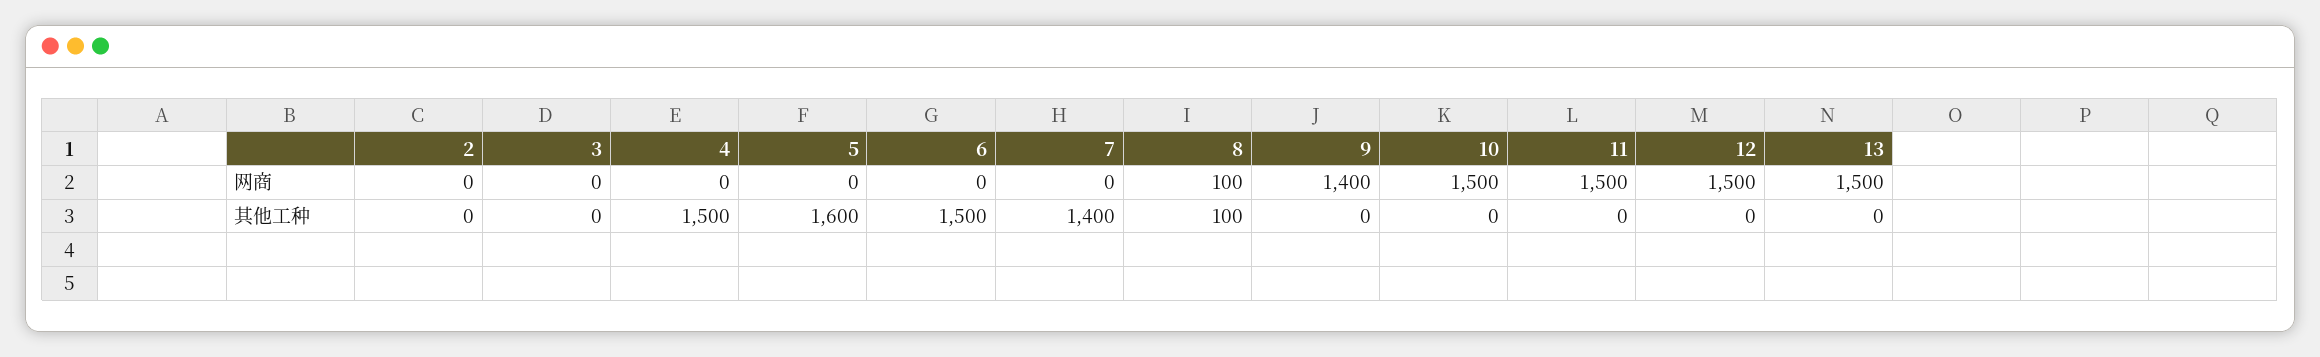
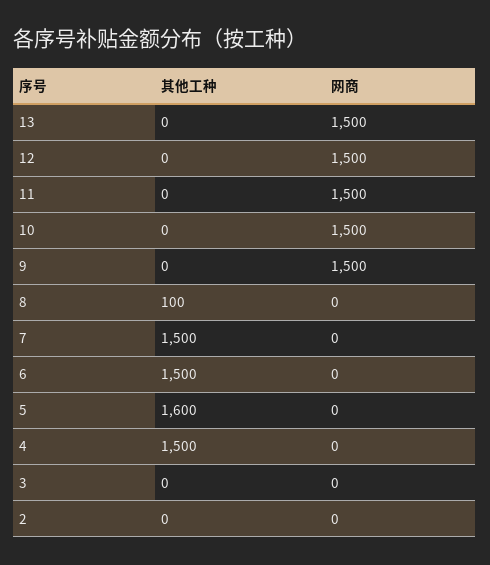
8, 网商: 100 -> 0
9, 网商: 1400 -> 1500
7, 其他工种: 1400 -> 1500

